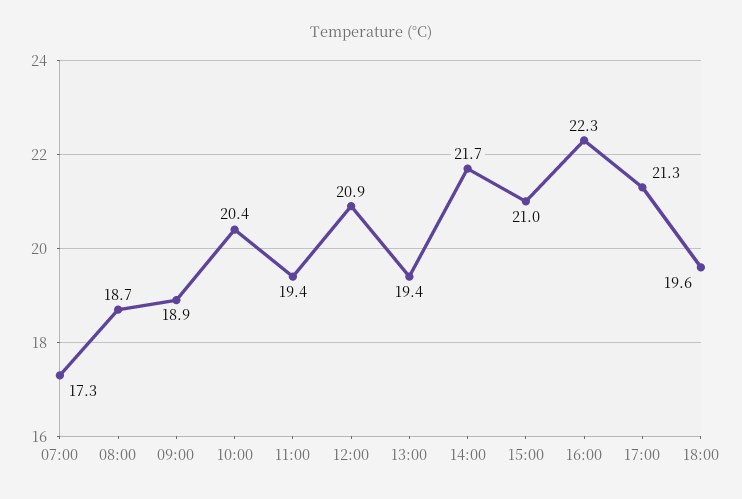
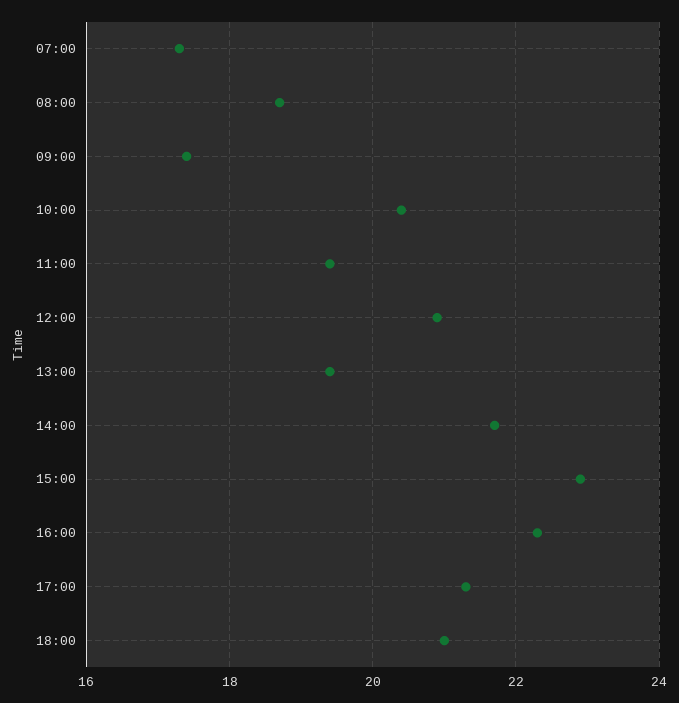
09:00: 18.9 -> 17.5
15:00: 21 -> 23
18:00: 19.6 -> 21

